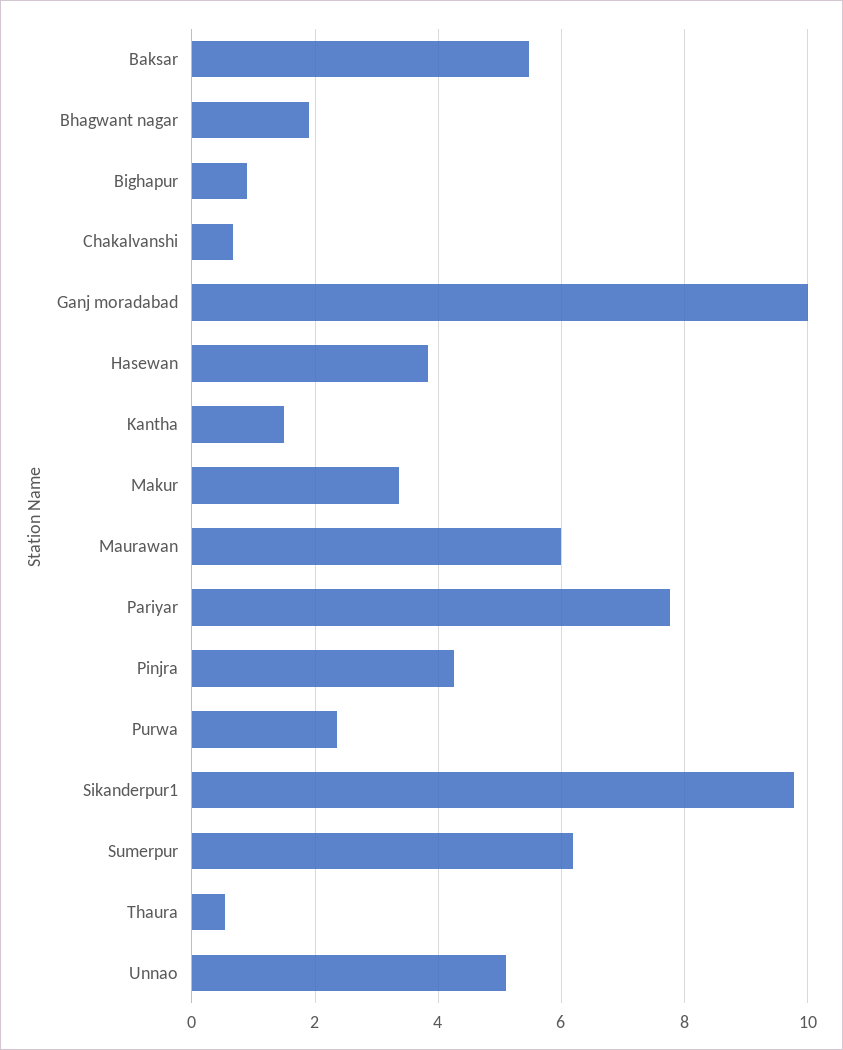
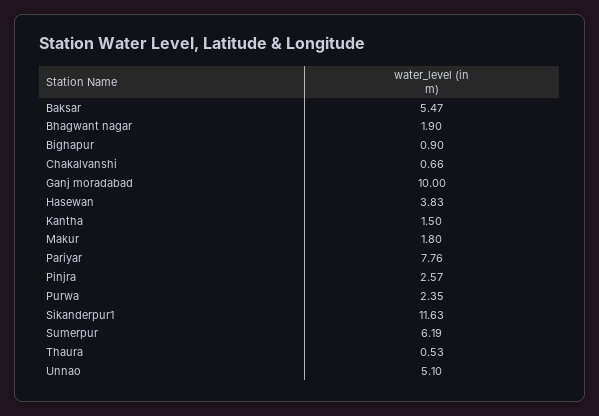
Makur: 3.4 -> 1.8
Maurawan: 6 -> none
Pinjra: 4.2 -> 2.57
Sikanderpur1: 9.8 -> 11.63

